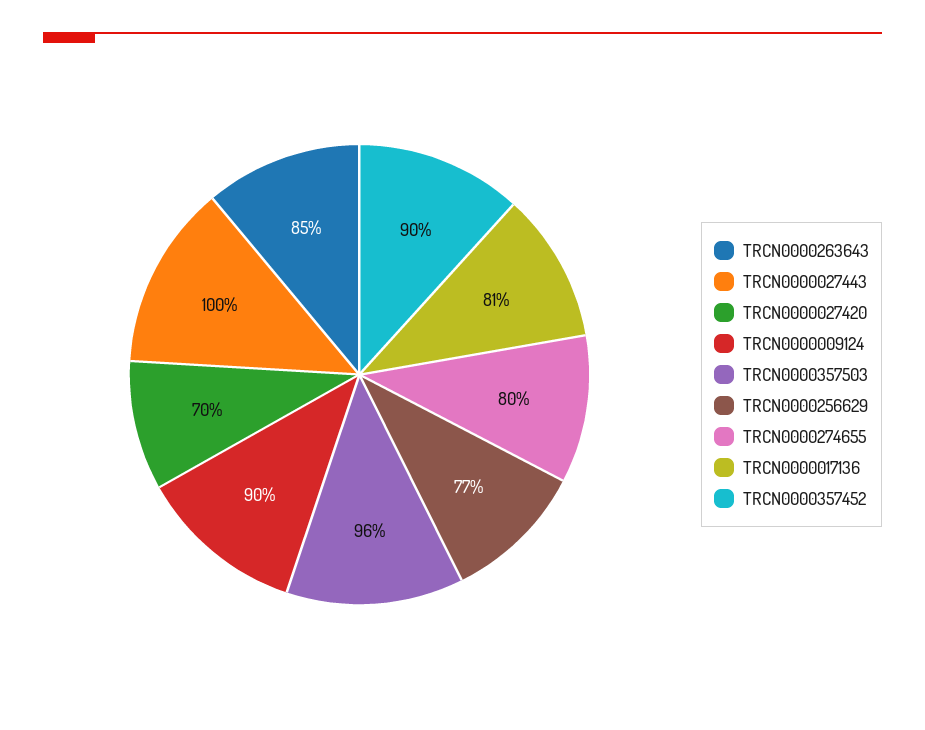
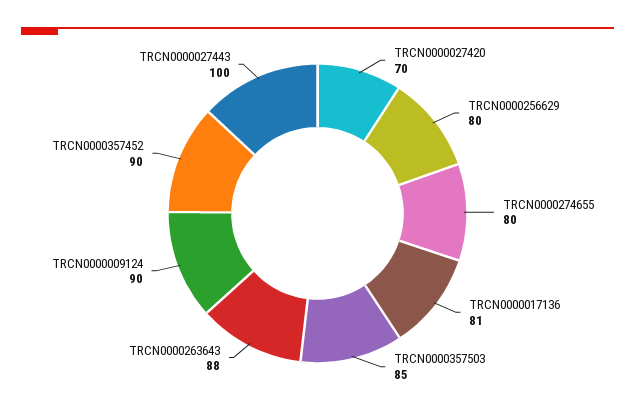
TRCN0000263643: 85 -> 88
TRCN0000357503: 96 -> 85
TRCN0000256629: 77 -> 80

